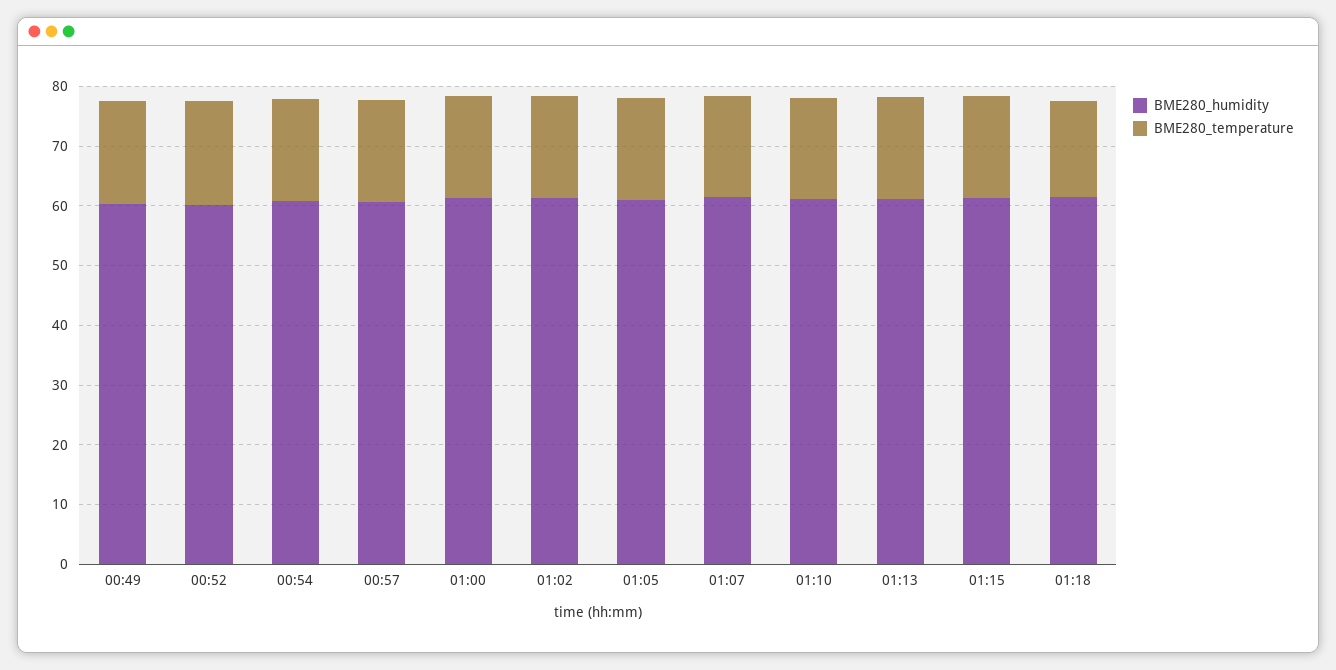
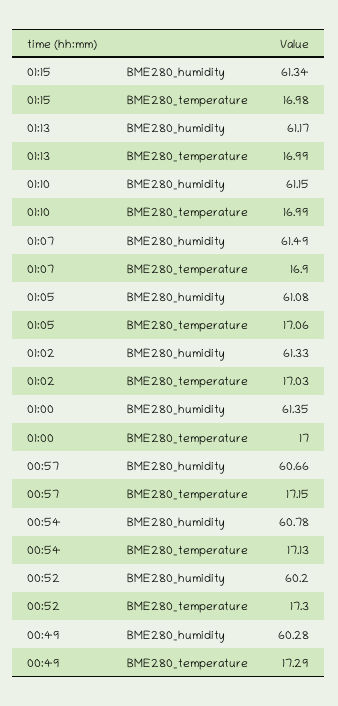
BME280_humidity, 01:18: 62 -> none
BME280_temperature, 01:18: 16 -> none

